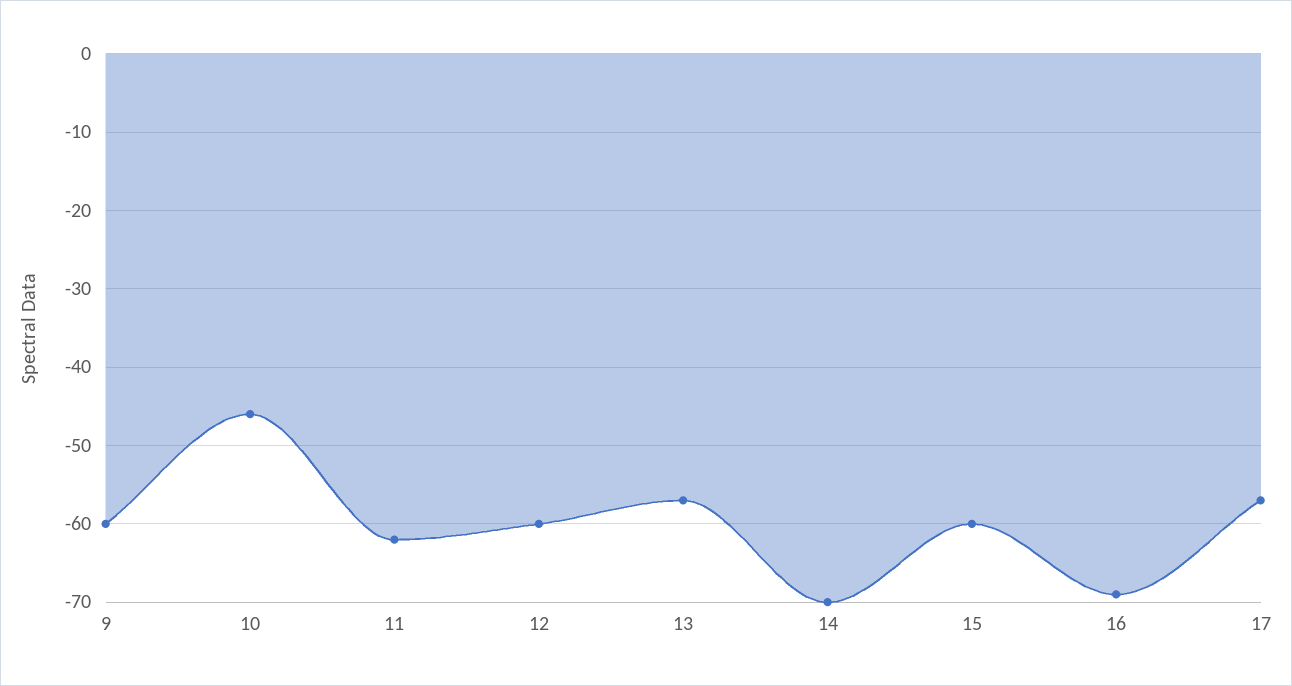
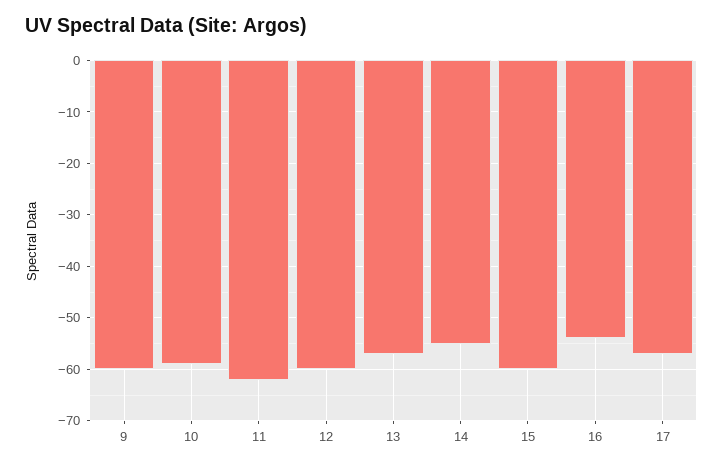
10: -46 -> -60
14: -70 -> -55
16: -69 -> -55

